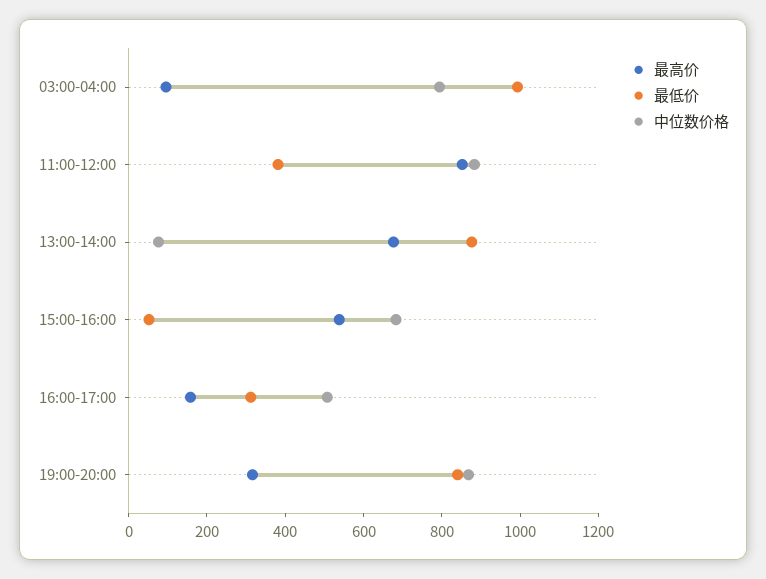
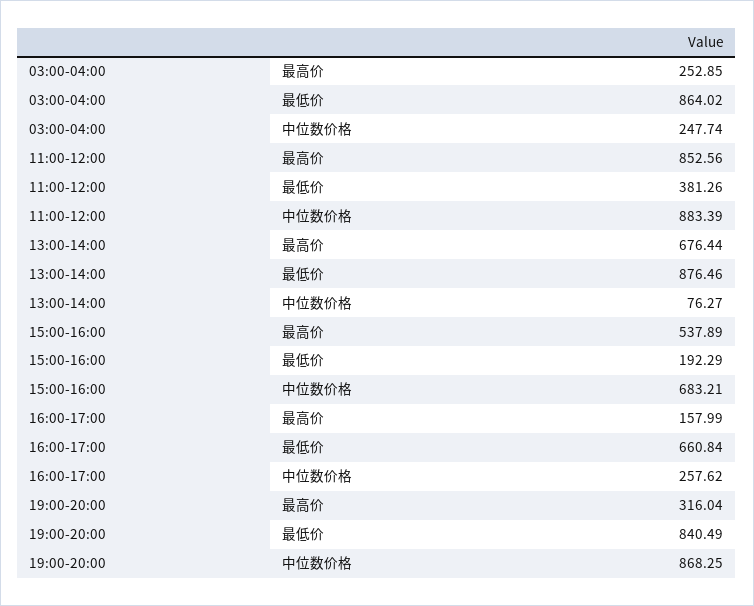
最高价, 03:00-04:00: 100 -> 252.85
最低价, 03:00-04:00: 1000 -> 864.02
中位数价格, 03:00-04:00: 800 -> 247.74
最低价, 15:00-16:00: 50 -> 192.29
最低价, 16:00-17:00: 300 -> 660.84
中位数价格, 16:00-17:00: 500 -> 257.62

